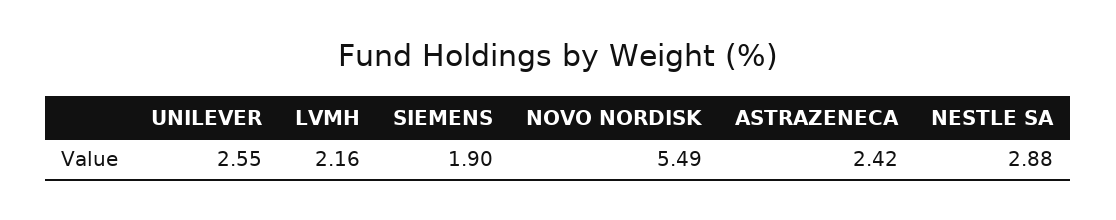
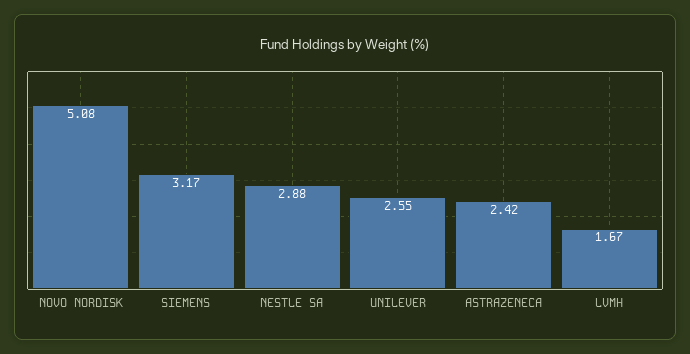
LVMH: 2.16 -> 1.67
SIEMENS: 1.9 -> 3.17
NOVO NORDISK: 5.49 -> 5.08

